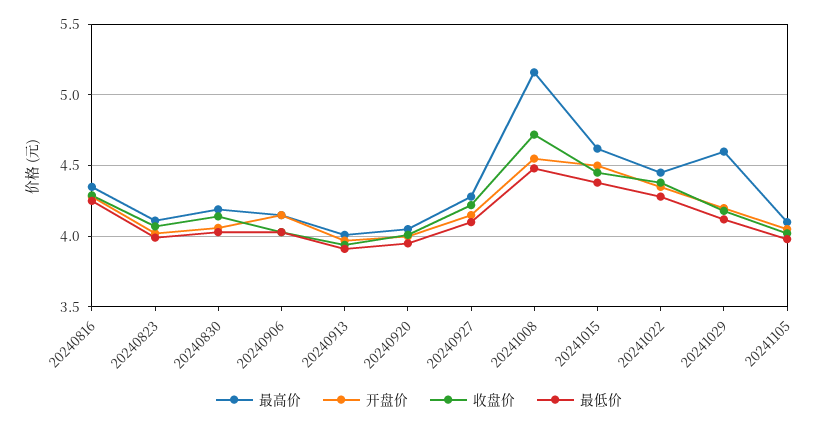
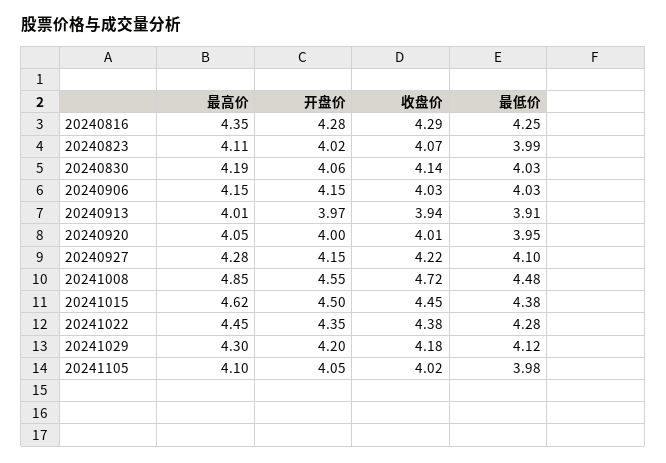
最高价, 20241008: 5.15 -> 4.85
最高价, 20241029: 4.6 -> 4.3

